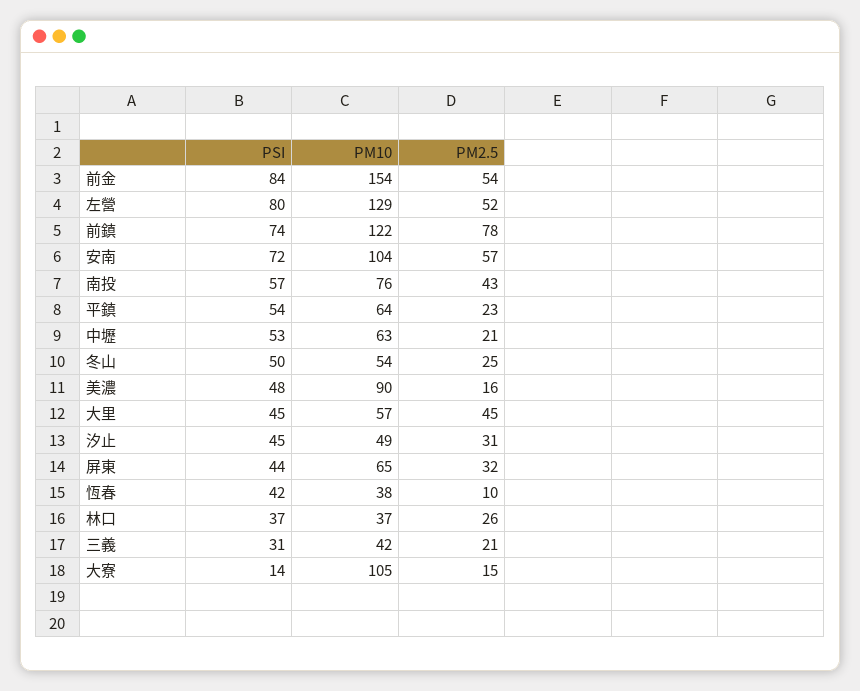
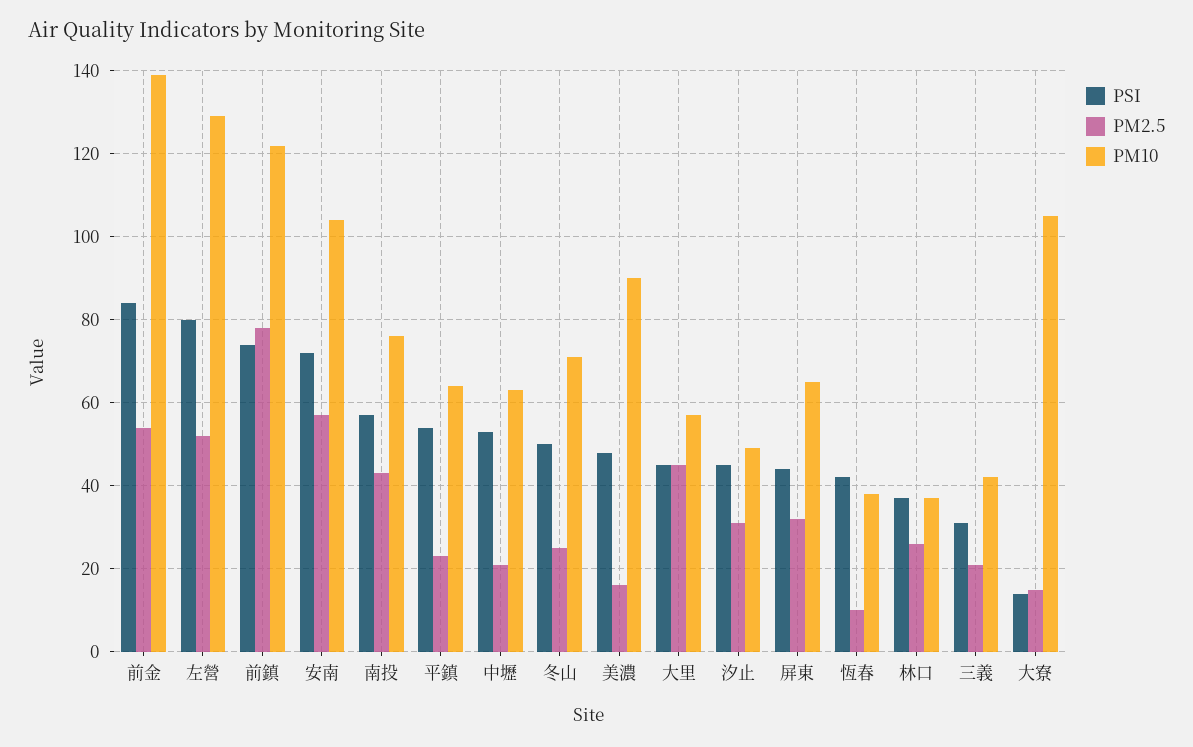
PM10, 前金: 154 -> 140
PM10, 冬山: 54 -> 70

